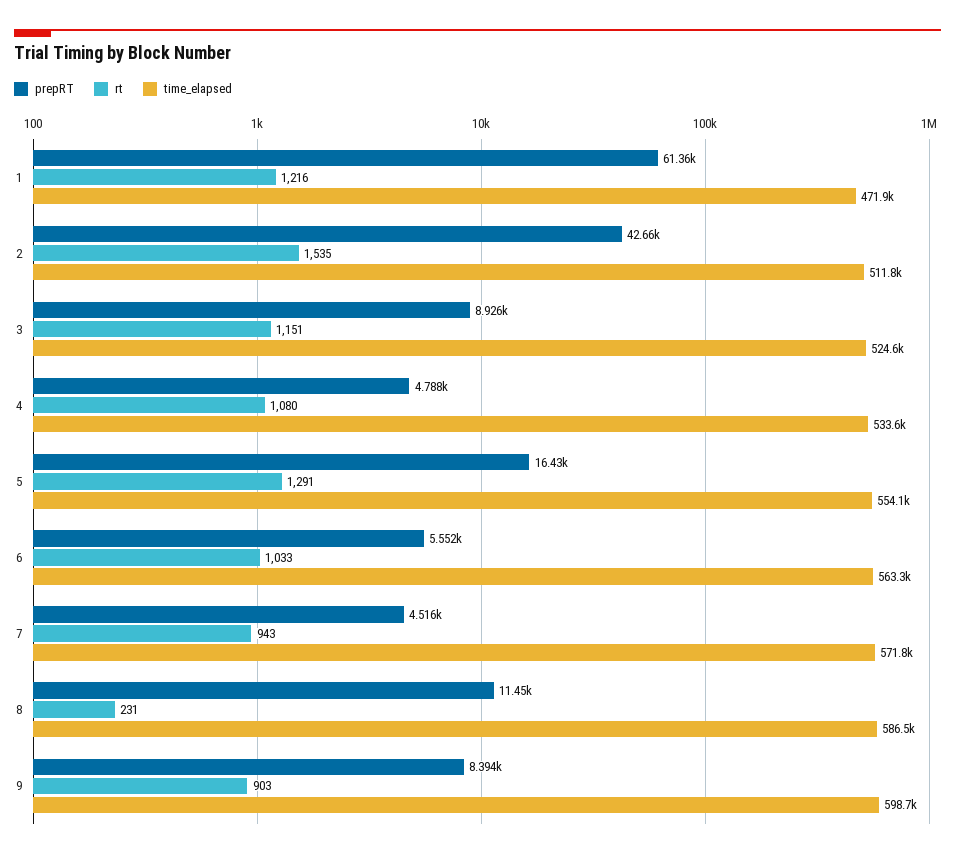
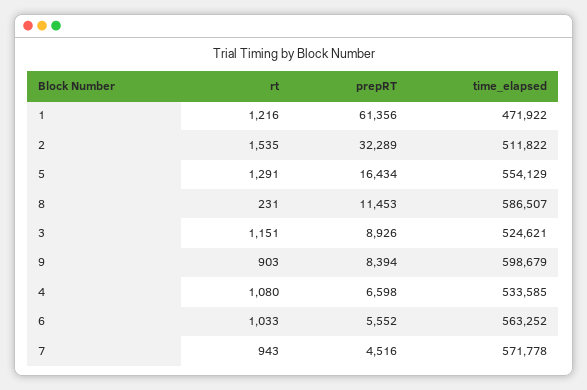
prepRT, 2: 42660 -> 32289
prepRT, 4: 4788 -> 6598

